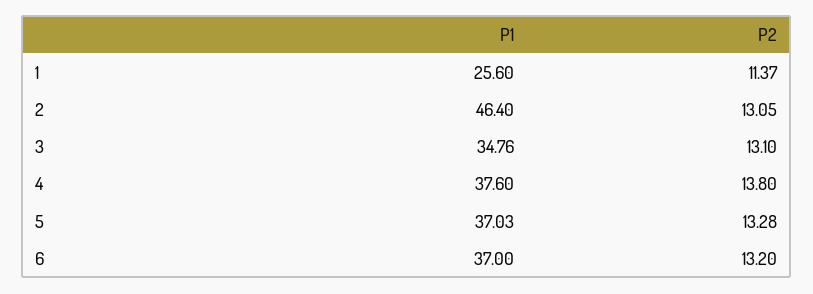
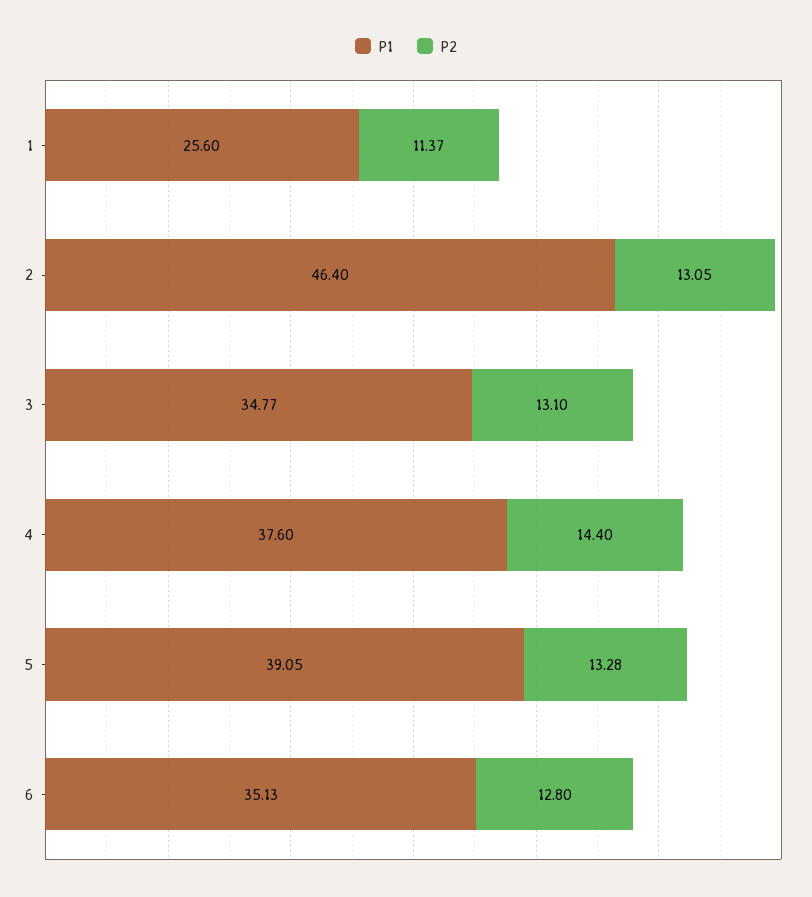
P1, 3: 34.76 -> 34.77
P2, 4: 13.8 -> 14.4
P1, 5: 37.03 -> 39.05
P1, 6: 37 -> 35.13
P2, 6: 13.2 -> 12.8

